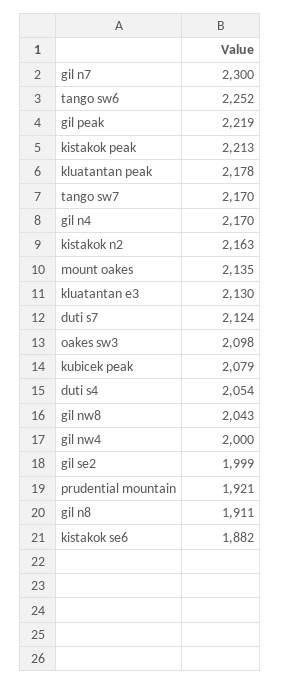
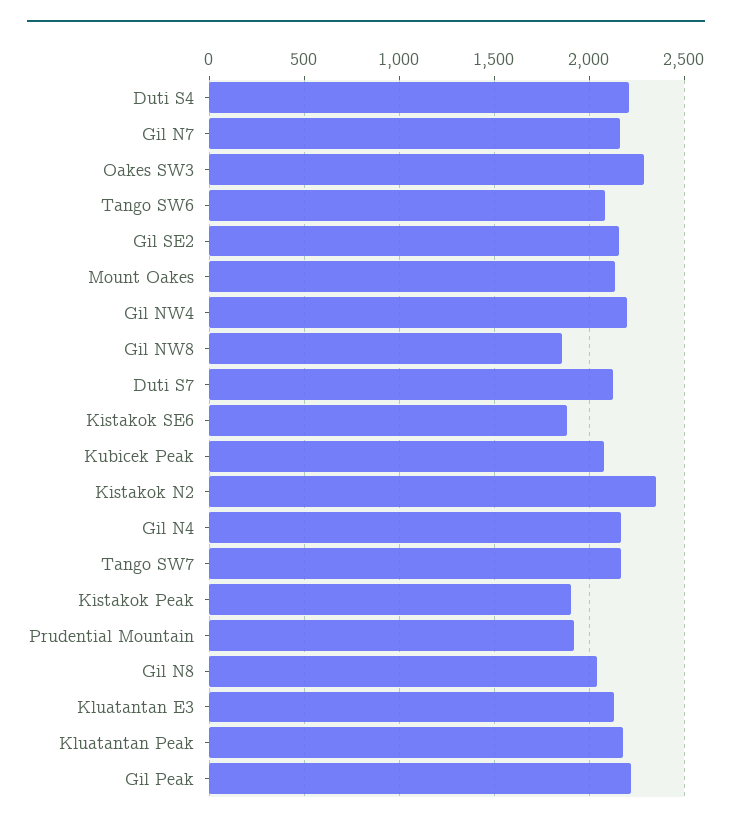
gil n7: 2300 -> 2150
tango sw6: 2252 -> 2100
kistakok peak: 2213 -> 1900
kistakok n2: 2163 -> 2350
oakes sw3: 2098 -> 2300
duti s4: 2054 -> 2200
gil nw8: 2043 -> 1850
gil nw4: 2000 -> 2200
gil se2: 1999 -> 2150
gil n8: 1911 -> 2050

